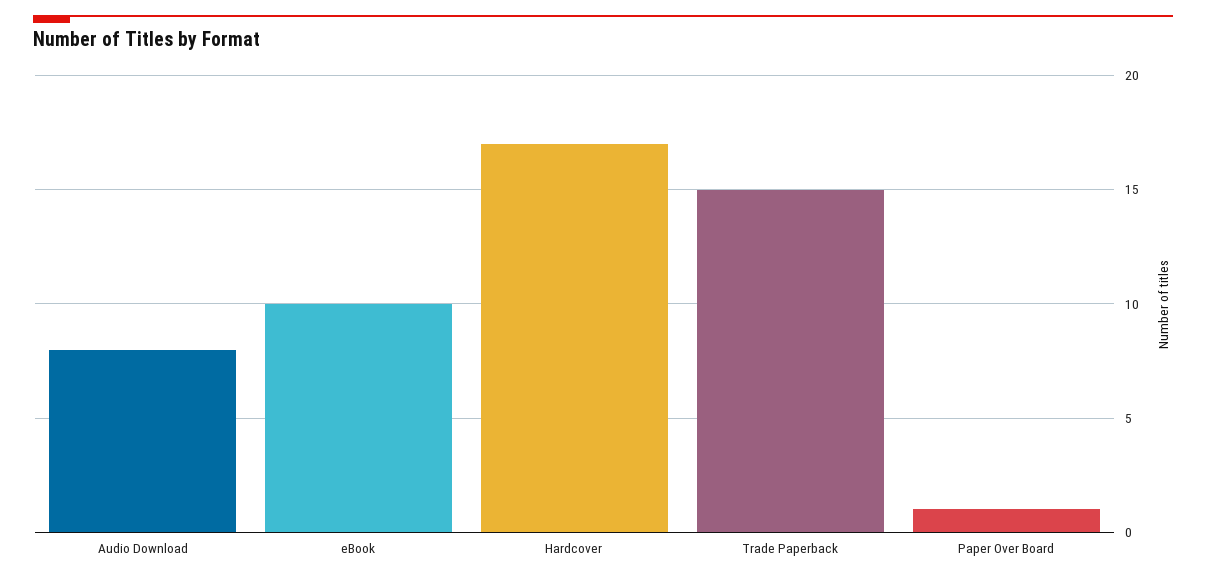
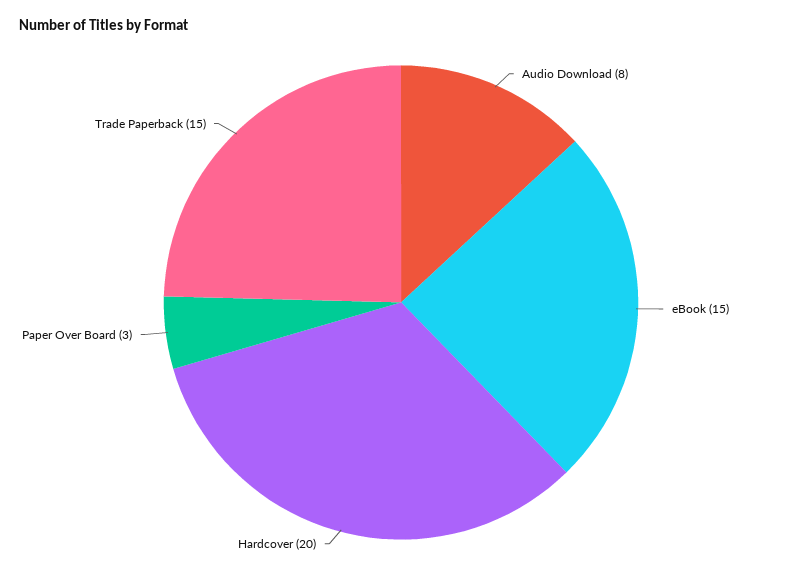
eBook: 10 -> 15
Hardcover: 17 -> 20
Paper Over Board: 1 -> 3

